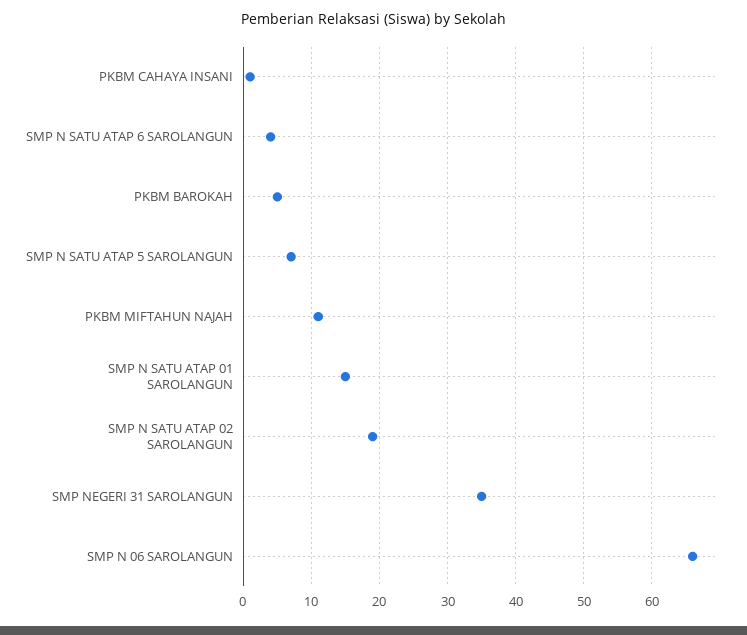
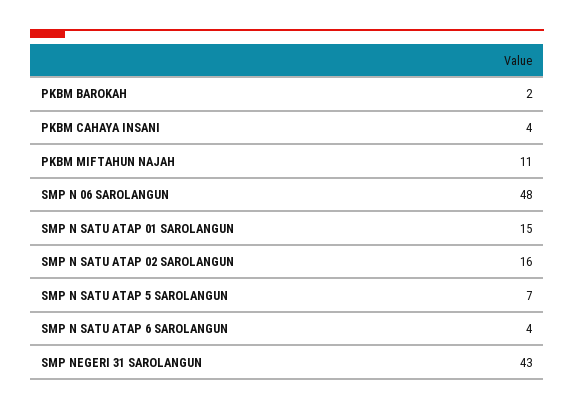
PKBM CAHAYA INSANI: 1 -> 4
PKBM BAROKAH: 5 -> 2
SMP N SATU ATAP 02 SAROLANGUN: 19 -> 16
SMP NEGERI 31 SAROLANGUN: 35 -> 43
SMP N 06 SAROLANGUN: 66 -> 48

